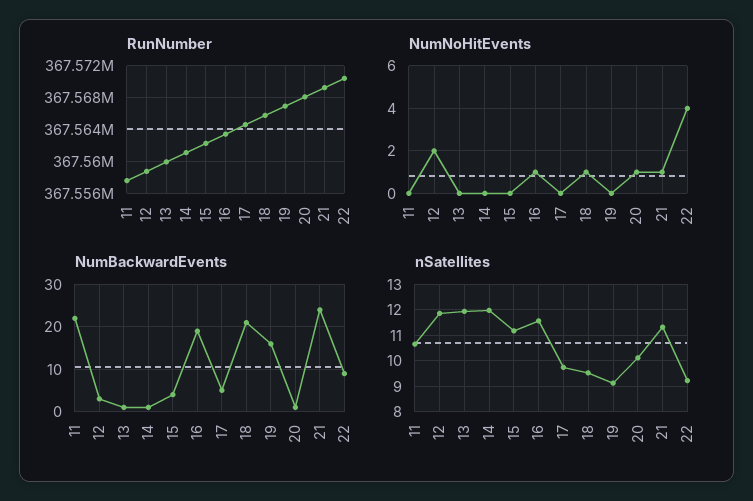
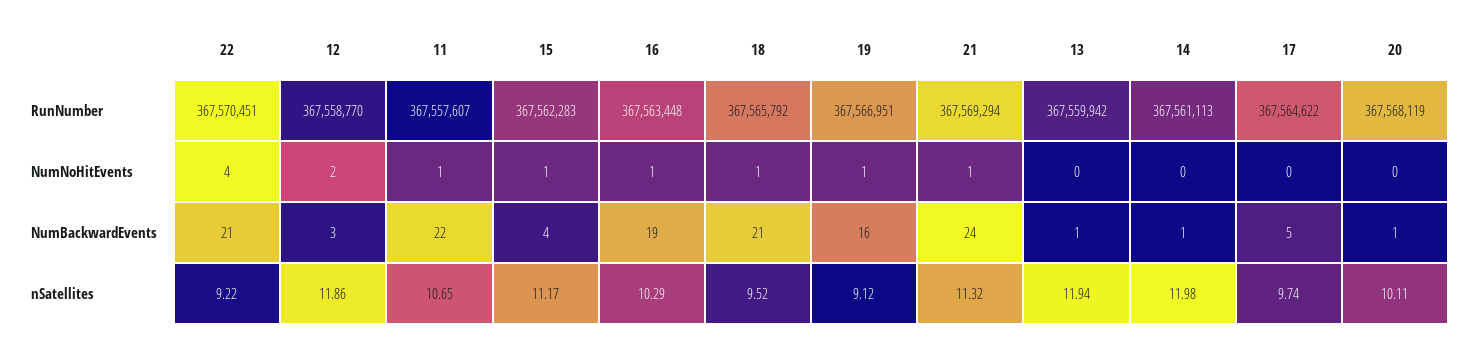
NumNoHitEvents, 11: 0 -> 1
NumNoHitEvents, 15: 0 -> 1
NumNoHitEvents, 19: 0 -> 1
NumNoHitEvents, 20: 1 -> 0
NumBackwardEvents, 22: 10 -> 21
nSatellites, 16: 11.5 -> 10.29

